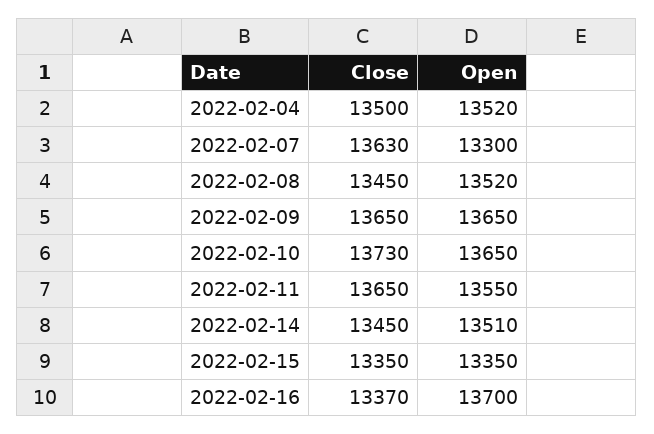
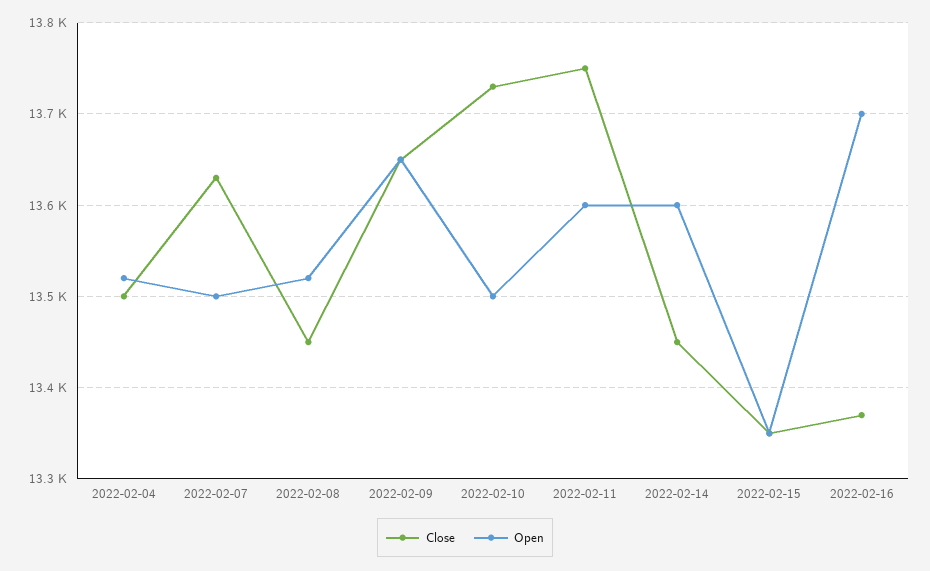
Open, 2022-02-07: 13300 -> 13500
Open, 2022-02-10: 13650 -> 13500
Close, 2022-02-11: 13650 -> 13750
Open, 2022-02-11: 13550 -> 13600
Open, 2022-02-14: 13510 -> 13600

